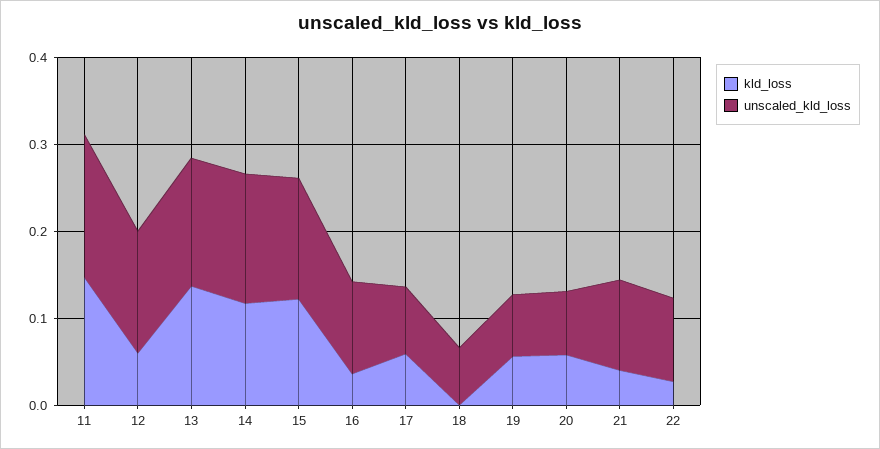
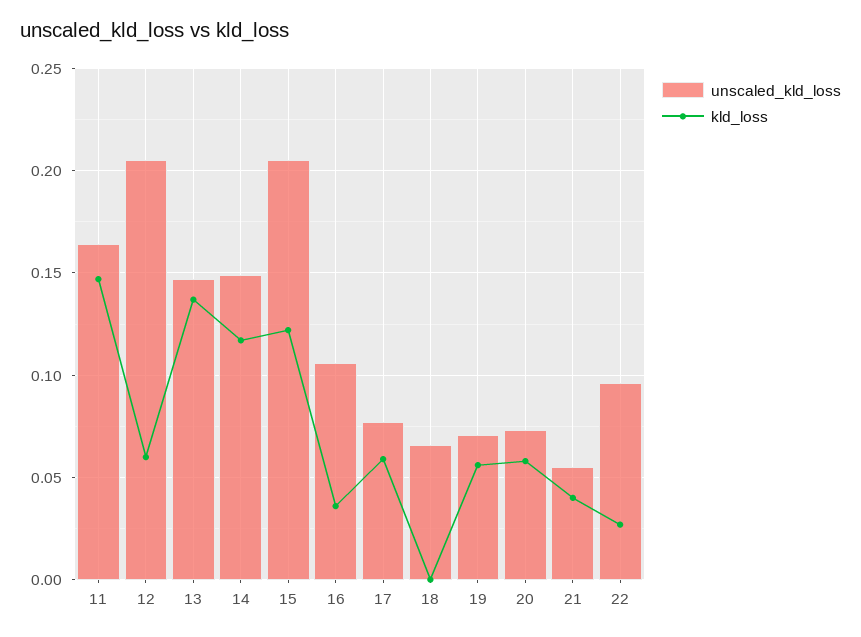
unscaled_kld_loss, 12: 0.14 -> 0.205
unscaled_kld_loss, 15: 0.14 -> 0.205
unscaled_kld_loss, 21: 0.1 -> 0.055

